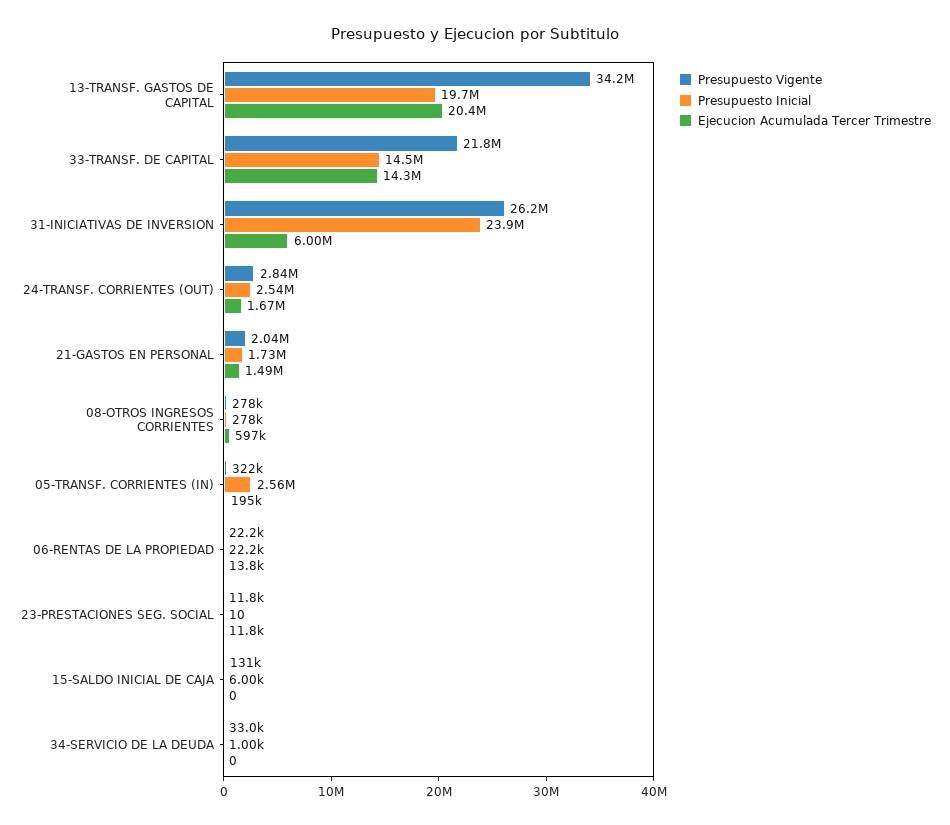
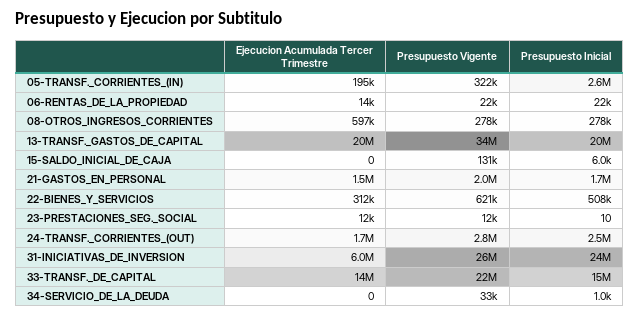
Ejecucion Acumulada Tercer Trimestre, 22-BIENES_Y_SERVICIOS: none -> 312000
Presupuesto Vigente, 22-BIENES_Y_SERVICIOS: none -> 621000
Presupuesto Inicial, 22-BIENES_Y_SERVICIOS: none -> 508000

